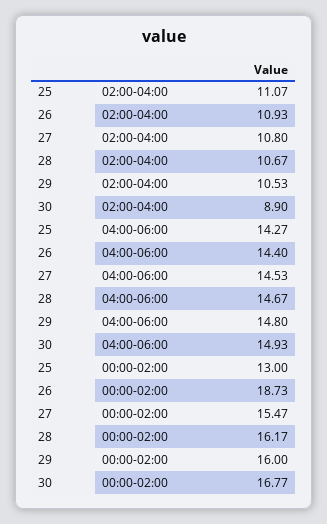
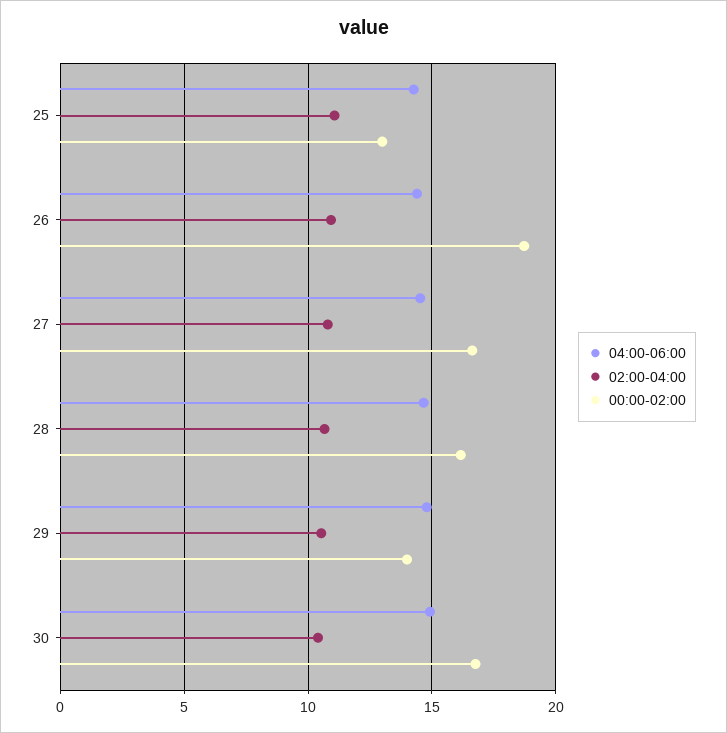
02:00-04:00, 30: 8.9 -> 10.5
00:00-02:00, 27: 15.47 -> 16.5
00:00-02:00, 29: 16 -> 14

